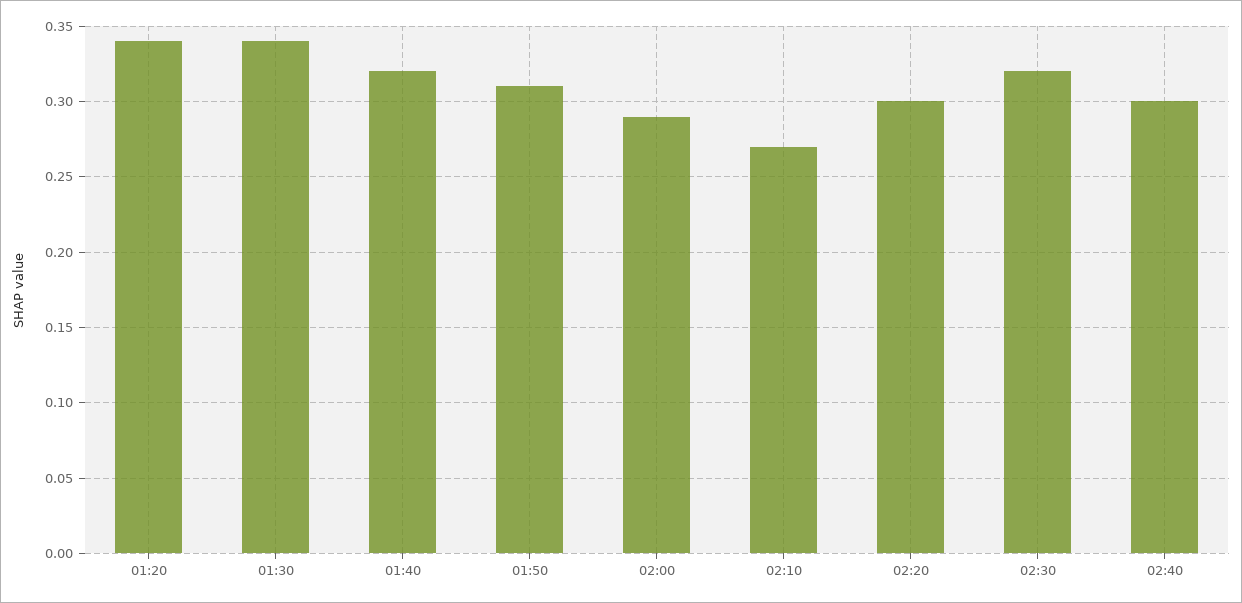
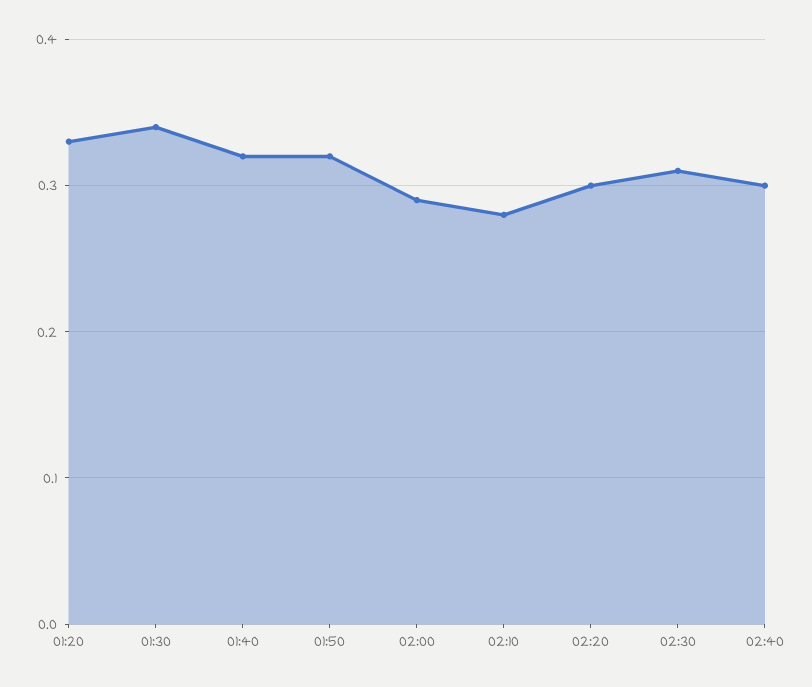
01:20: 0.34 -> 0.33
01:50: 0.31 -> 0.32
02:10: 0.27 -> 0.28
02:30: 0.32 -> 0.31

